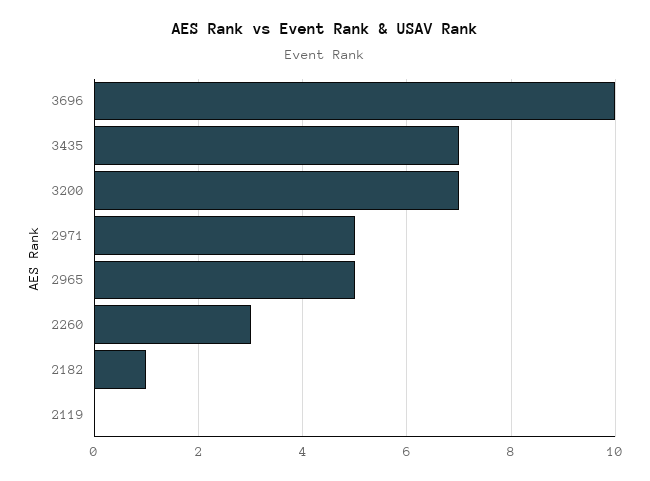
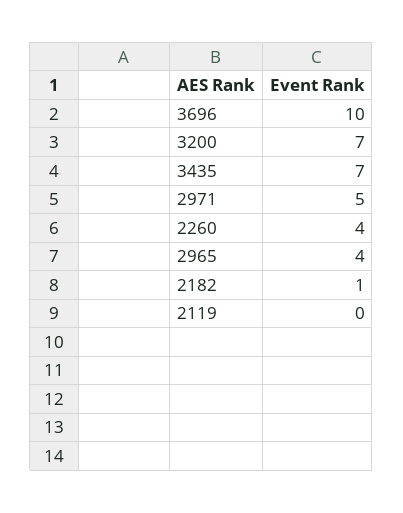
2965: 5 -> 4
2260: 3 -> 4

